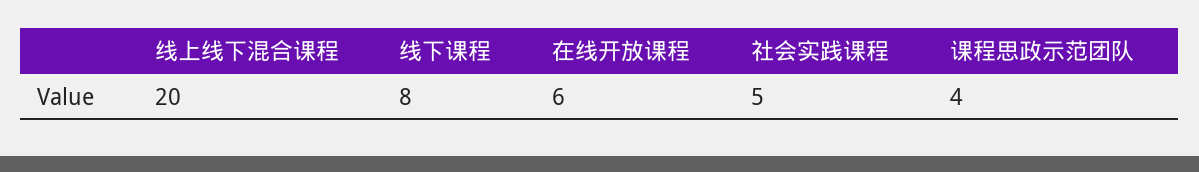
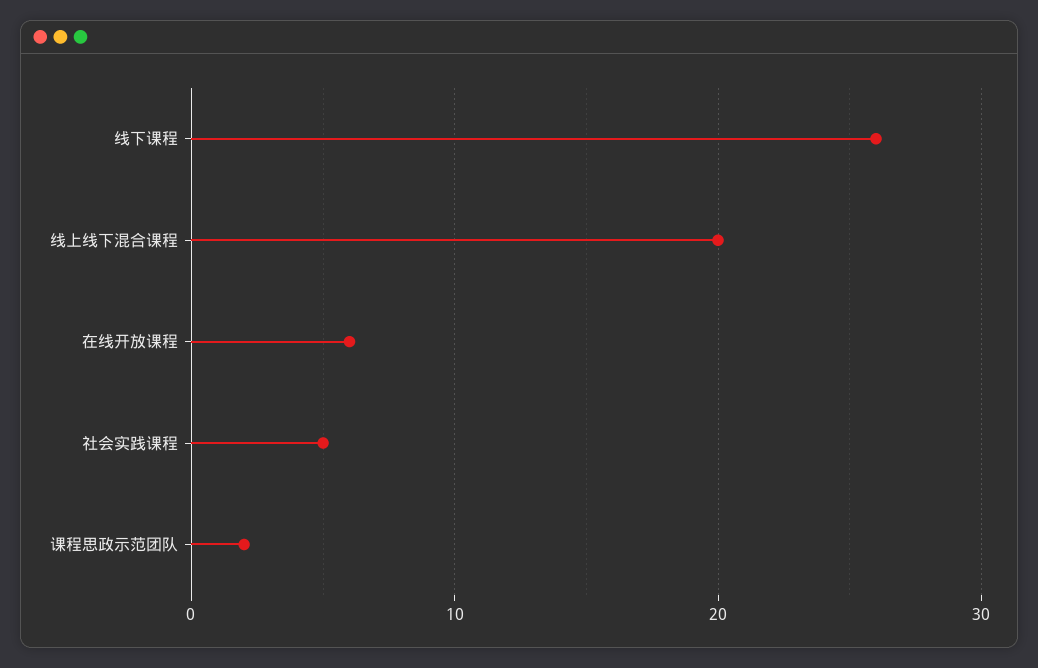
线下课程: 8 -> 26
课程思政示范团队: 4 -> 2

